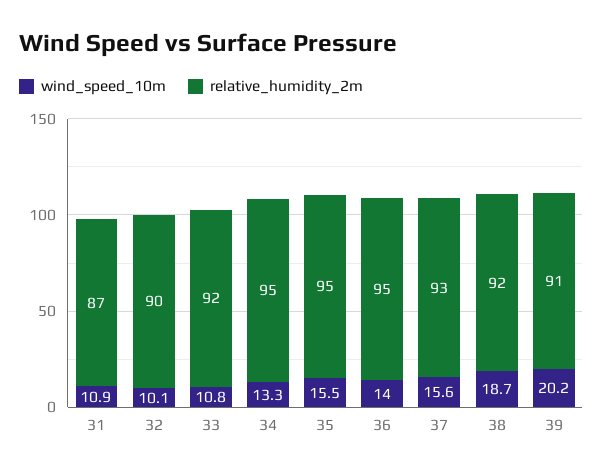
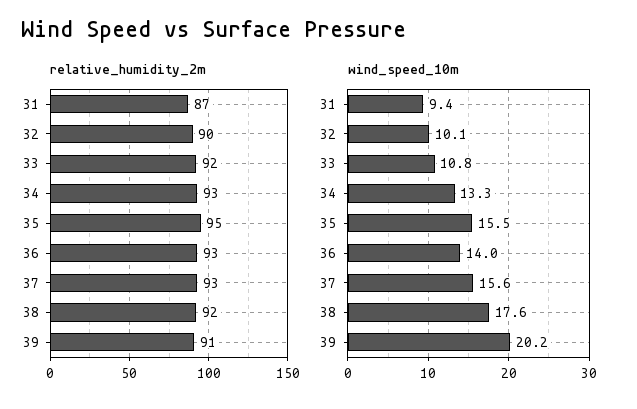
wind_speed_10m, 31: 10.9 -> 9.4
relative_humidity_2m, 34: 95 -> 93
relative_humidity_2m, 36: 95 -> 93
wind_speed_10m, 38: 18.7 -> 17.6

